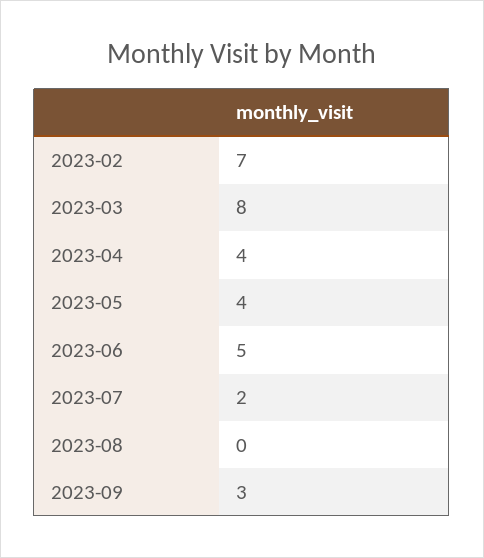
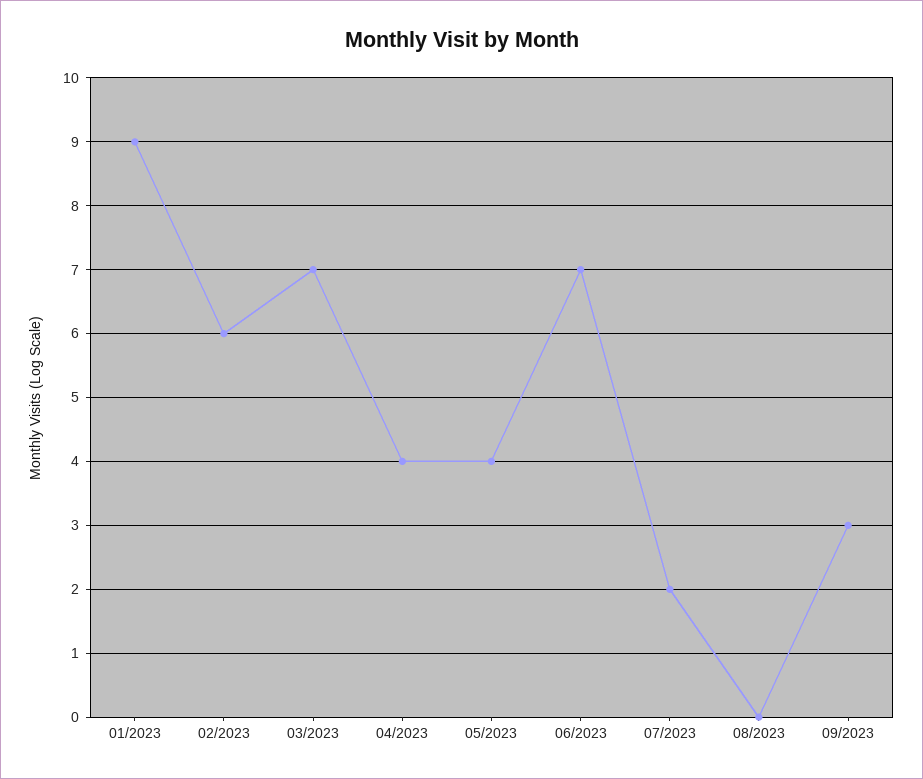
2023-02: 7 -> 6
2023-03: 8 -> 7
2023-06: 5 -> 7
01/2023: none -> 9

